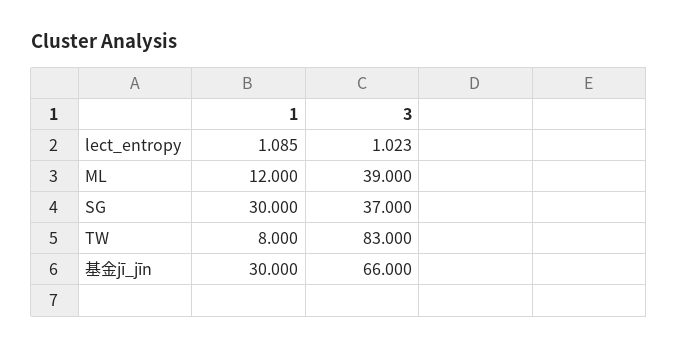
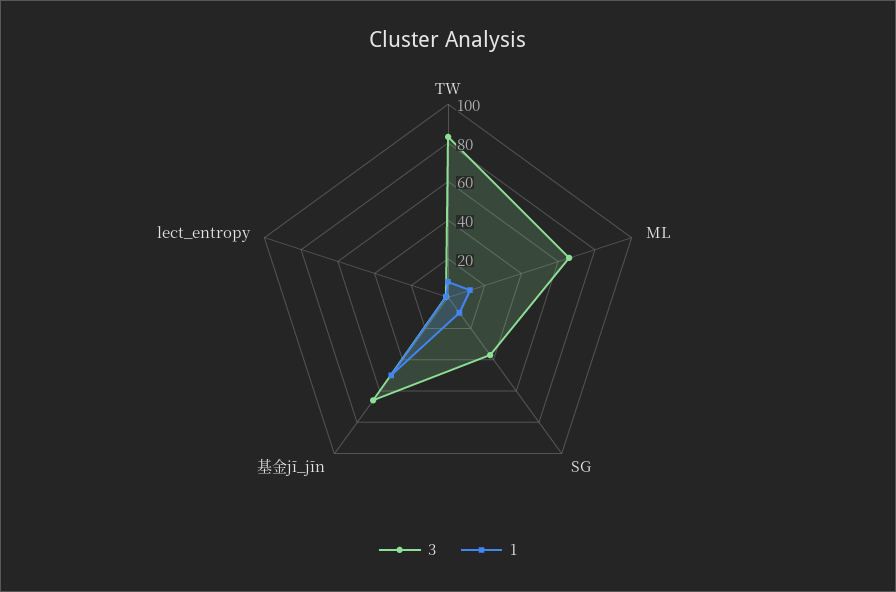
3, ML: 39 -> 65
1, SG: 30 -> 10
1, 基金jī_jīn: 30 -> 50

